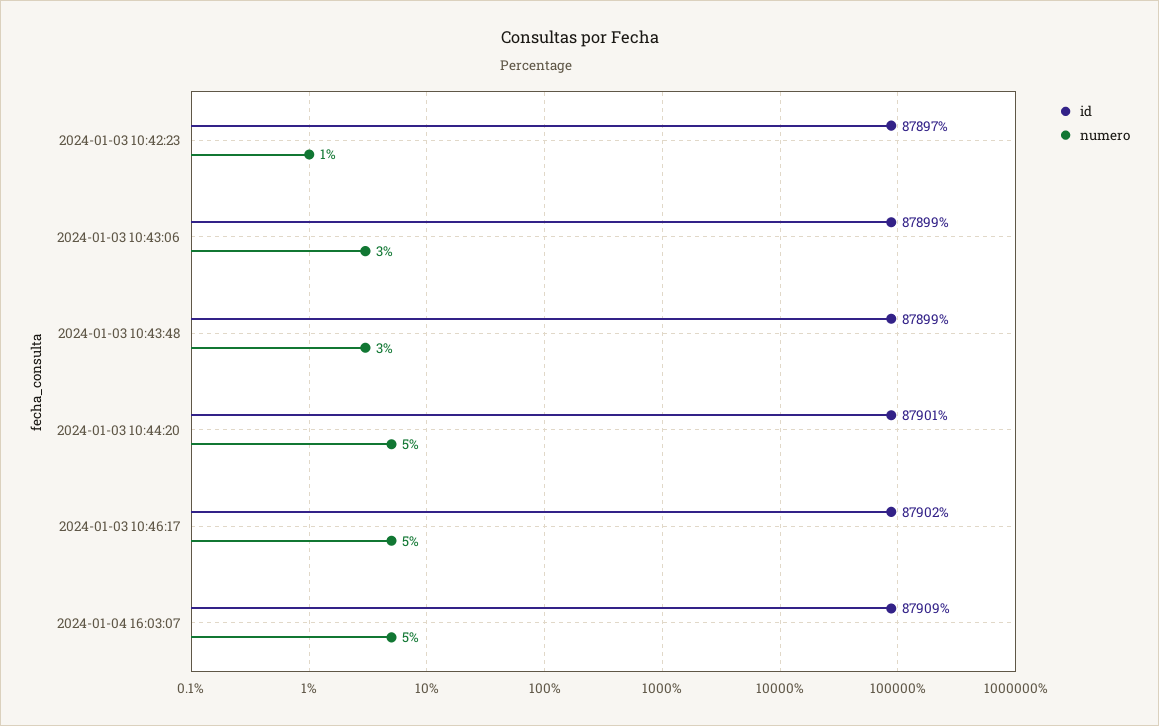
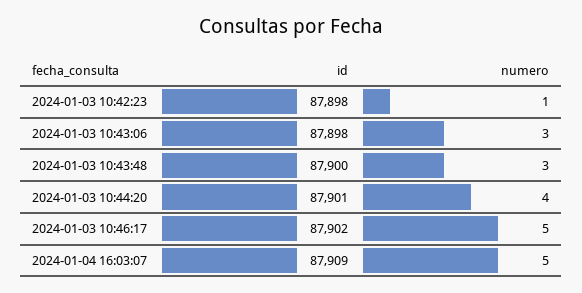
id, 2024-01-03 10:42:23: 87897 -> 87898
id, 2024-01-03 10:43:06: 87899 -> 87898
id, 2024-01-03 10:43:48: 87899 -> 87900
numero, 2024-01-03 10:44:20: 5 -> 4

